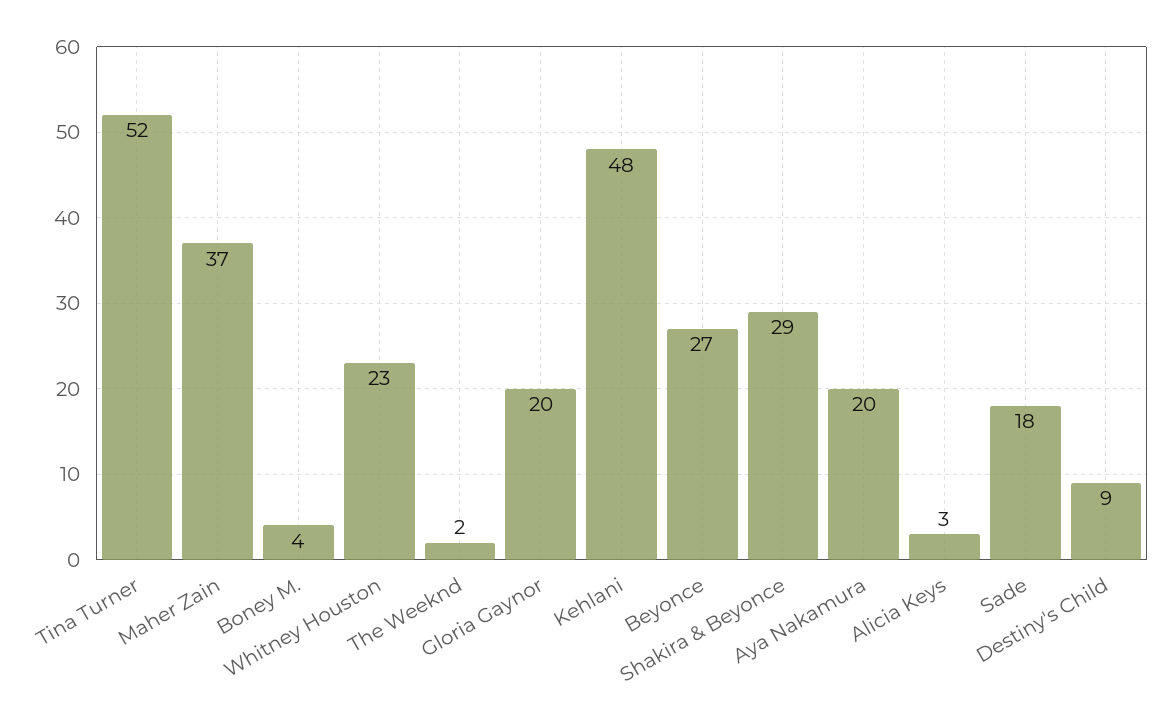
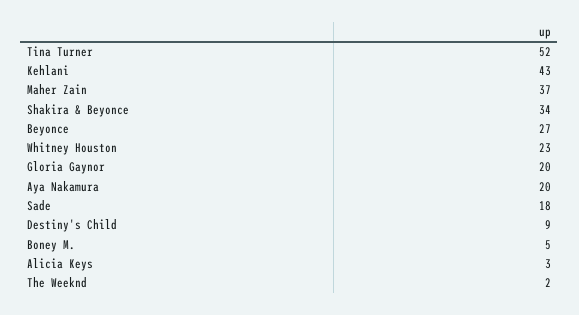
Boney M.: 4 -> 5
Kehlani: 48 -> 43
Shakira & Beyonce: 29 -> 34

